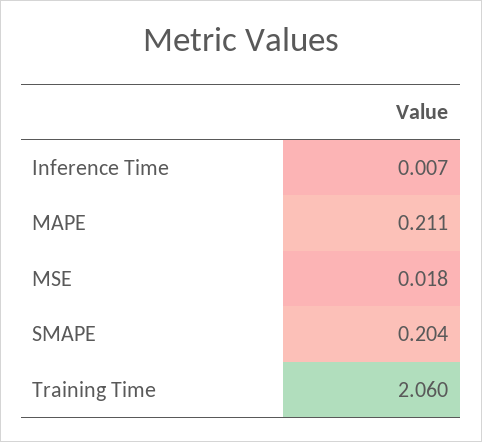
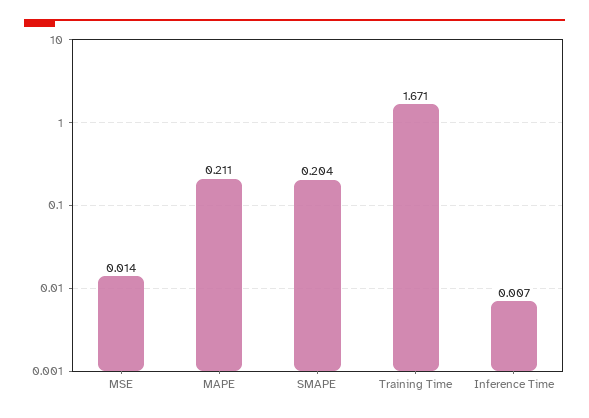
MSE: 0.018 -> 0.014
Training Time: 2.06 -> 1.671

